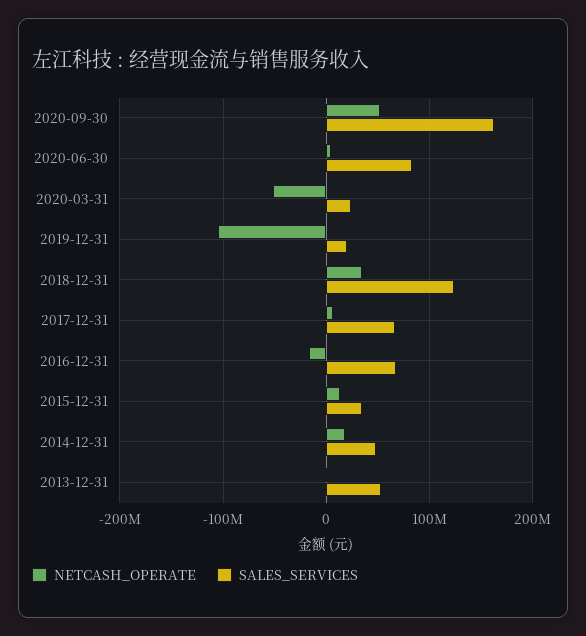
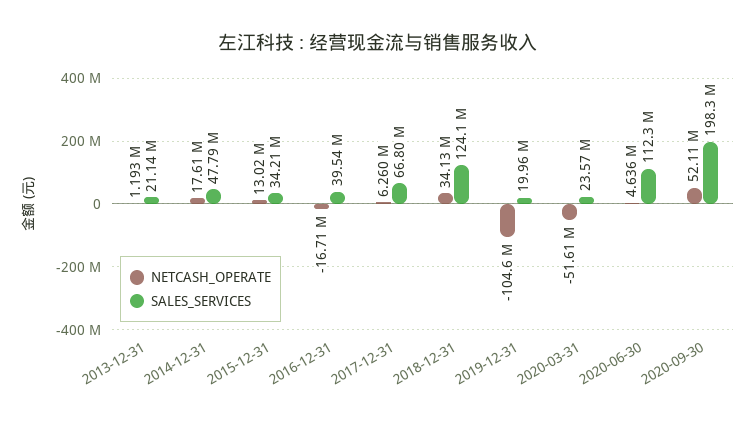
SALES_SERVICES, 2020-09-30: 160000000 -> 198300000
SALES_SERVICES, 2020-06-30: 80000000 -> 112300000
SALES_SERVICES, 2016-12-31: 70000000 -> 39540000
SALES_SERVICES, 2013-12-31: 50000000 -> 21140000

